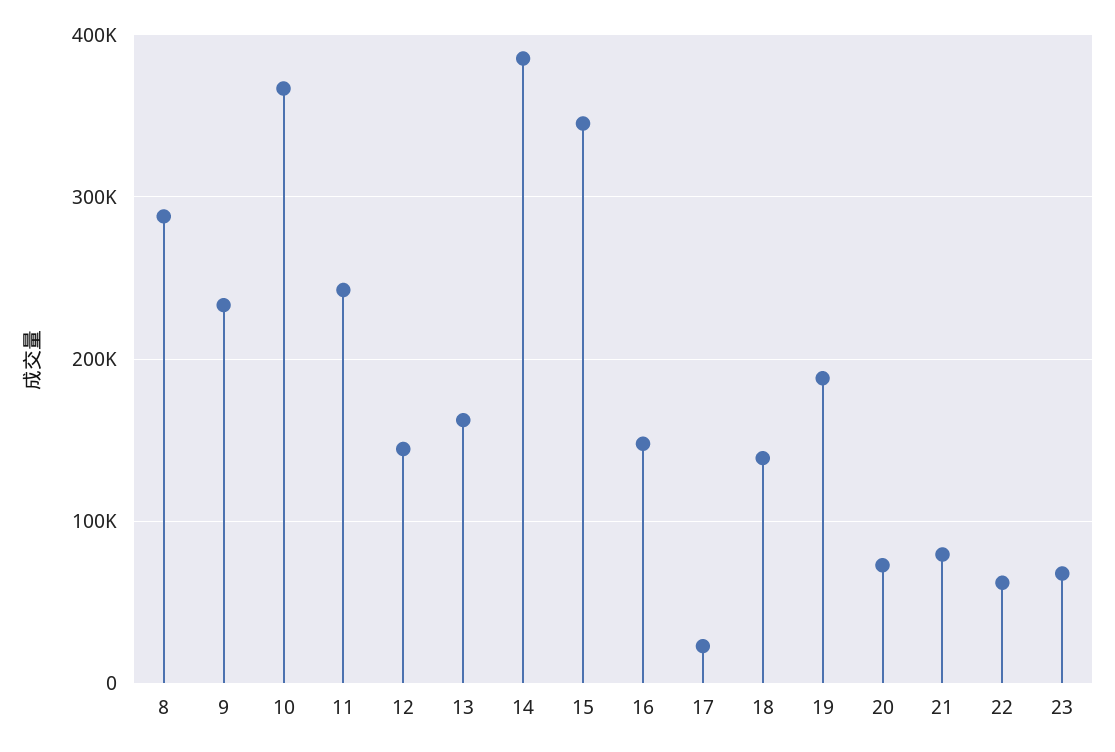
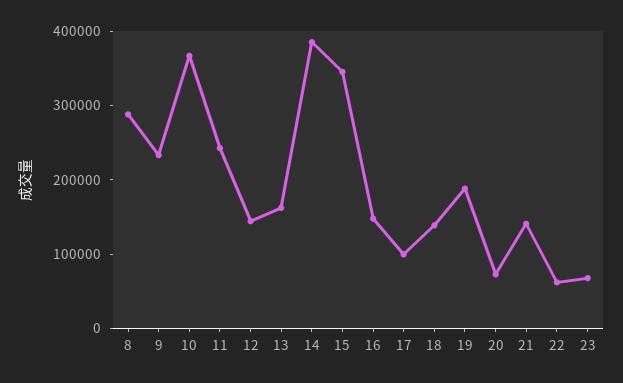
17: 20000 -> 100000
21: 80000 -> 140000

